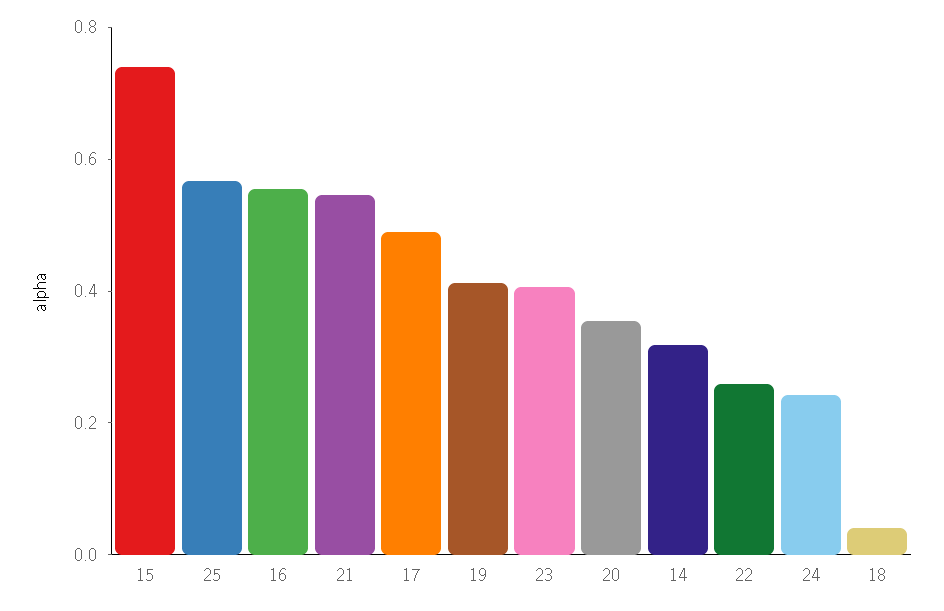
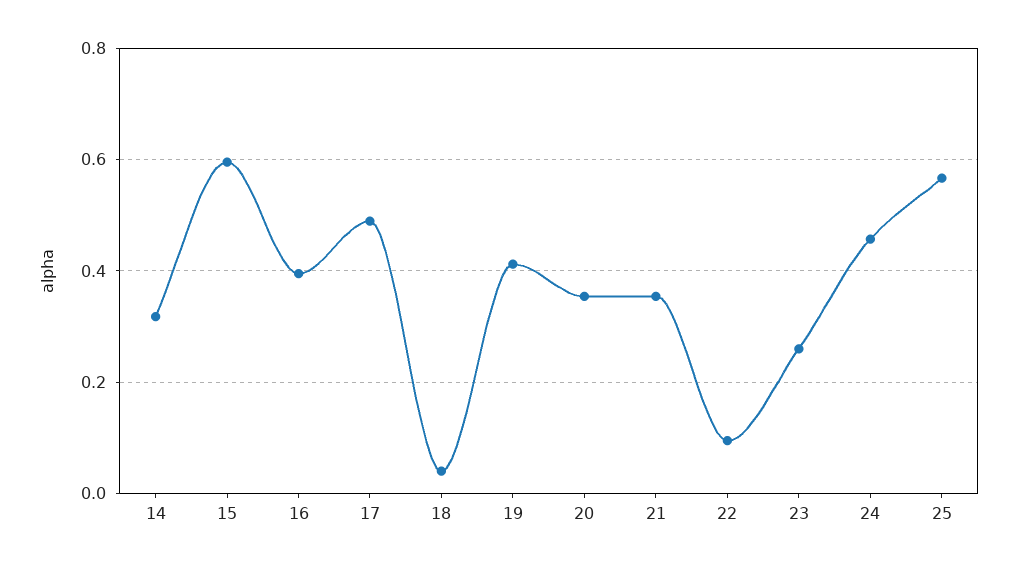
15: 0.75 -> 0.6
16: 0.55 -> 0.4
21: 0.55 -> 0.36
23: 0.4 -> 0.26
22: 0.25 -> 0.1
24: 0.25 -> 0.46

